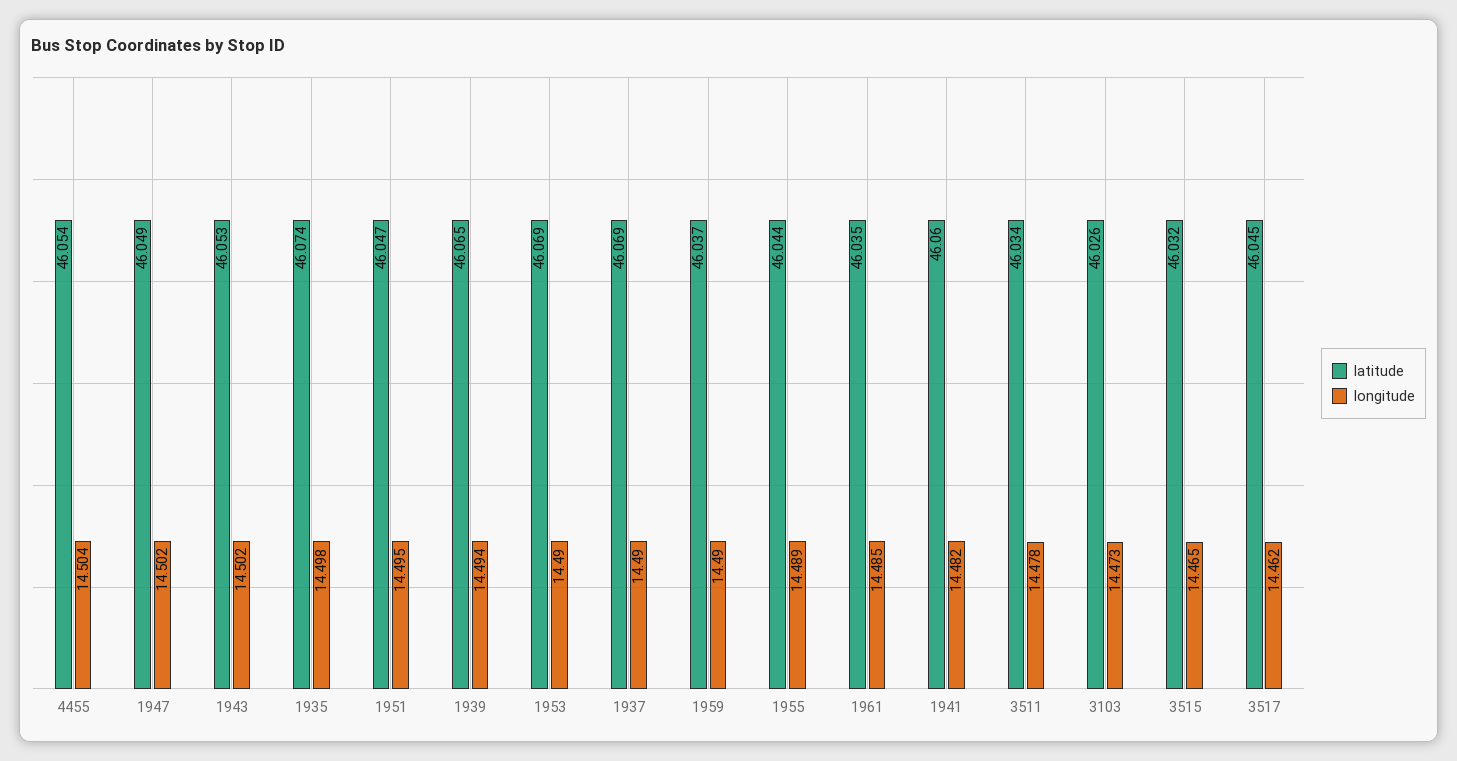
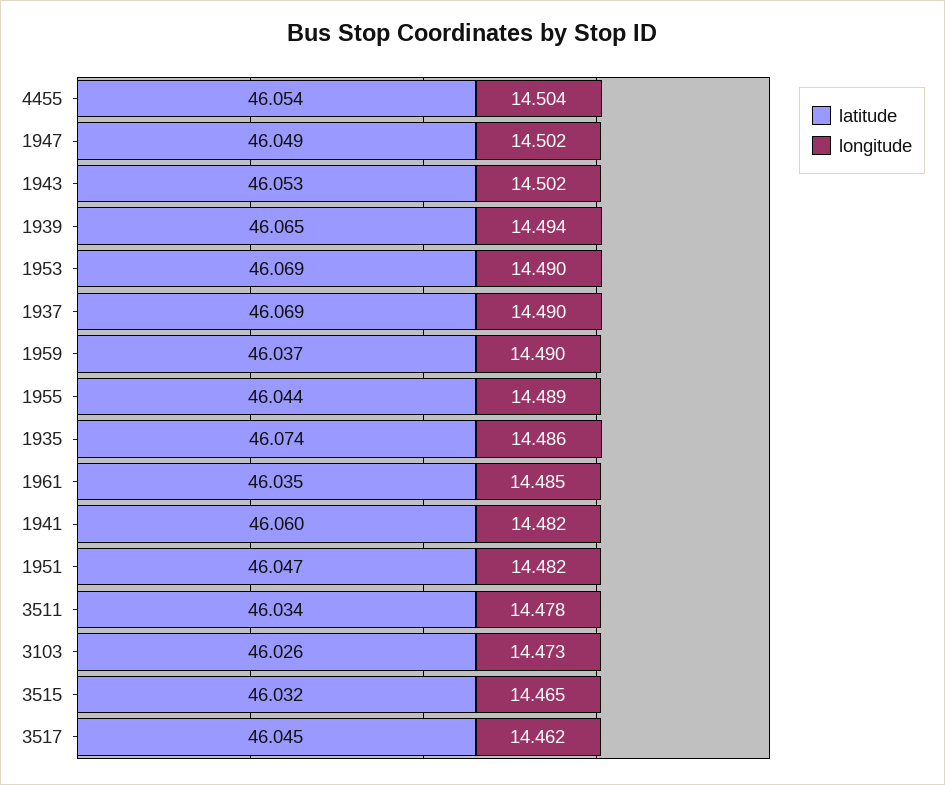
longitude, 1935: 14.498 -> 14.486
longitude, 1951: 14.495 -> 14.482

